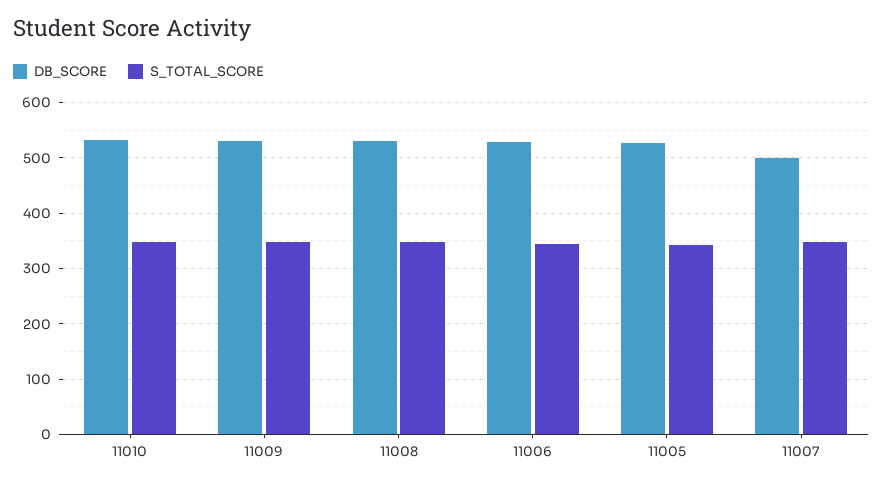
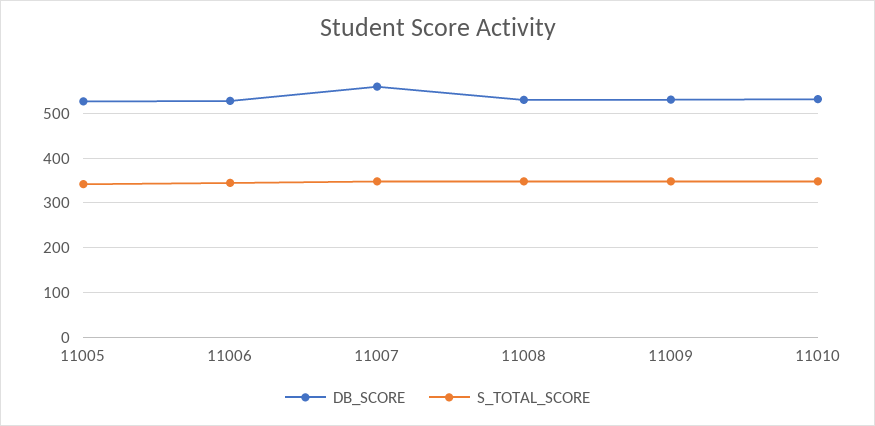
DB_SCORE, 11007: 500 -> 560

